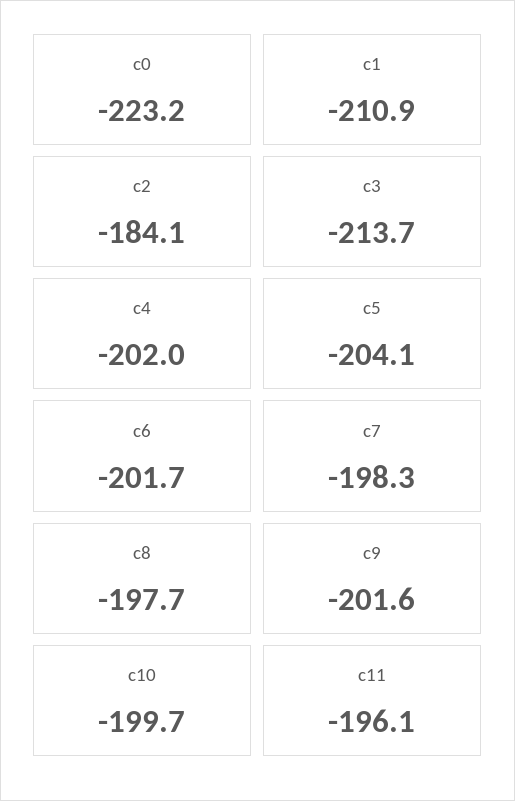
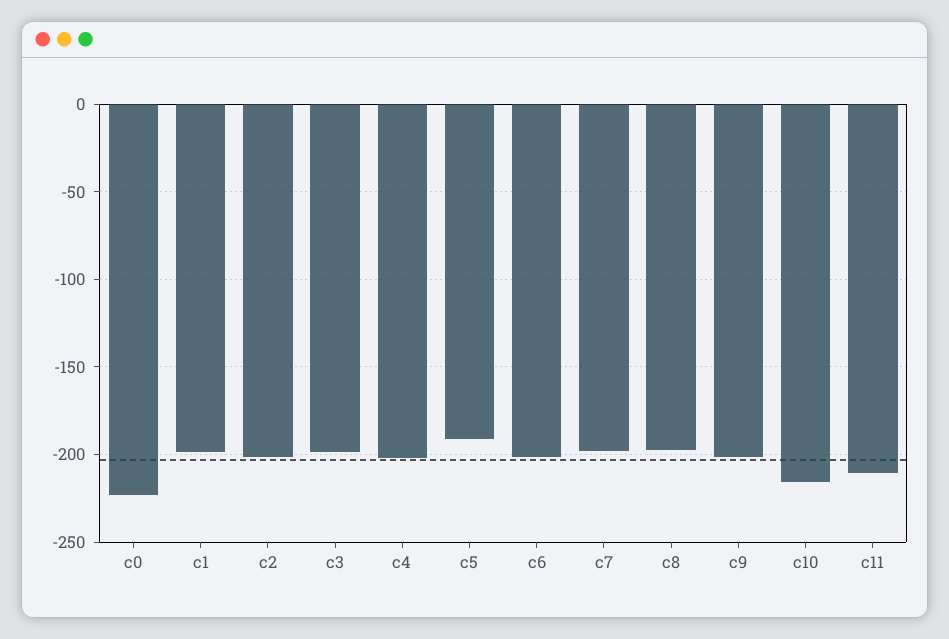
c1: -210.9 -> -200
c2: -184.1 -> -200
c3: -213.7 -> -200
c5: -204.1 -> -190
c10: -199.7 -> -215
c11: -196.1 -> -210

